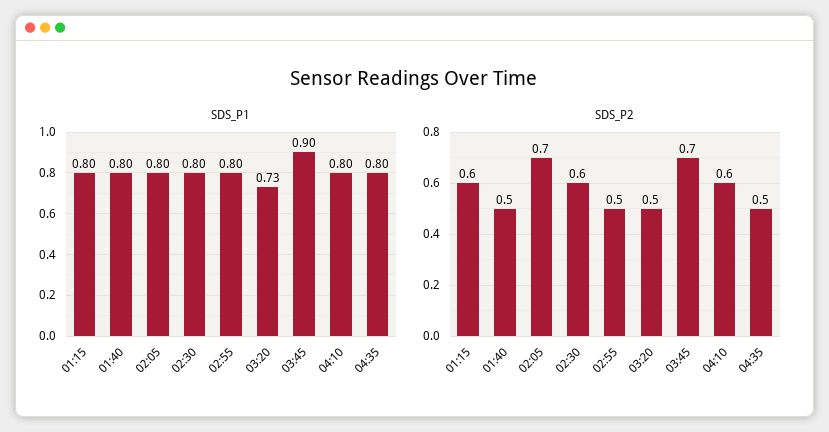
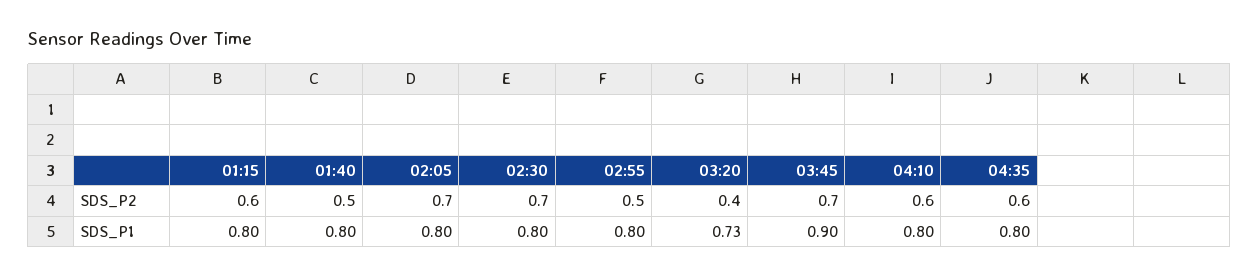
SDS_P2, 02:30: 0.6 -> 0.7
SDS_P2, 03:20: 0.5 -> 0.4
SDS_P2, 04:35: 0.5 -> 0.6

